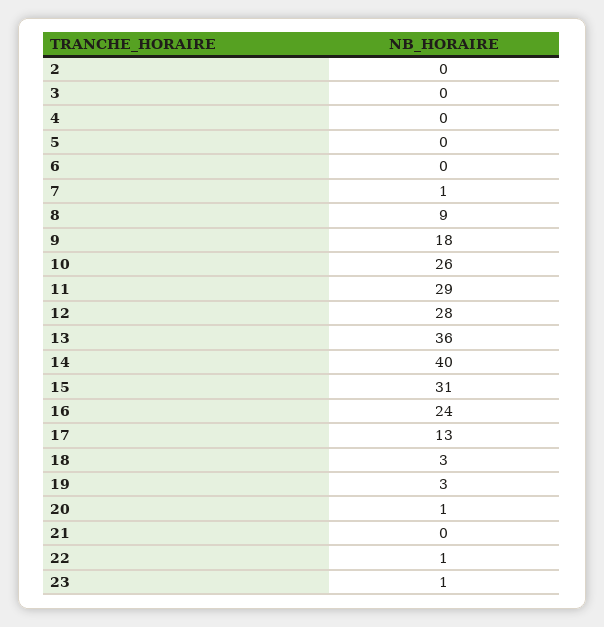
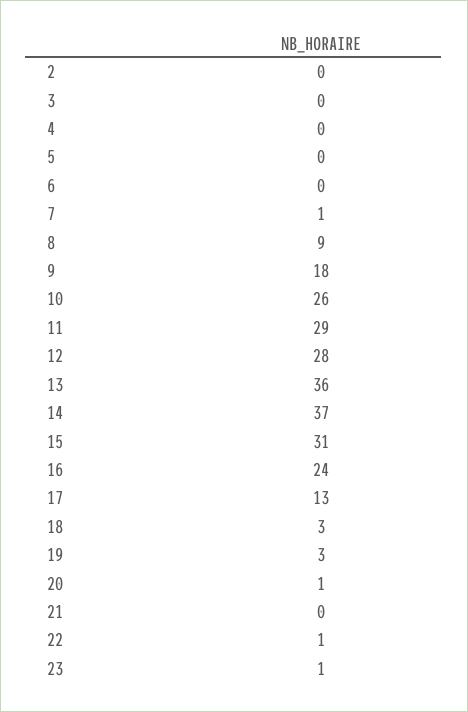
14: 40 -> 37

